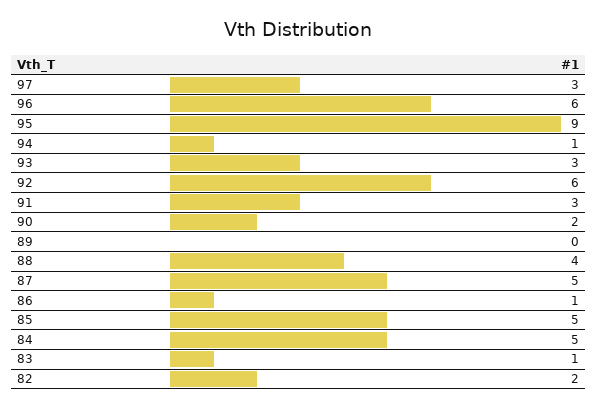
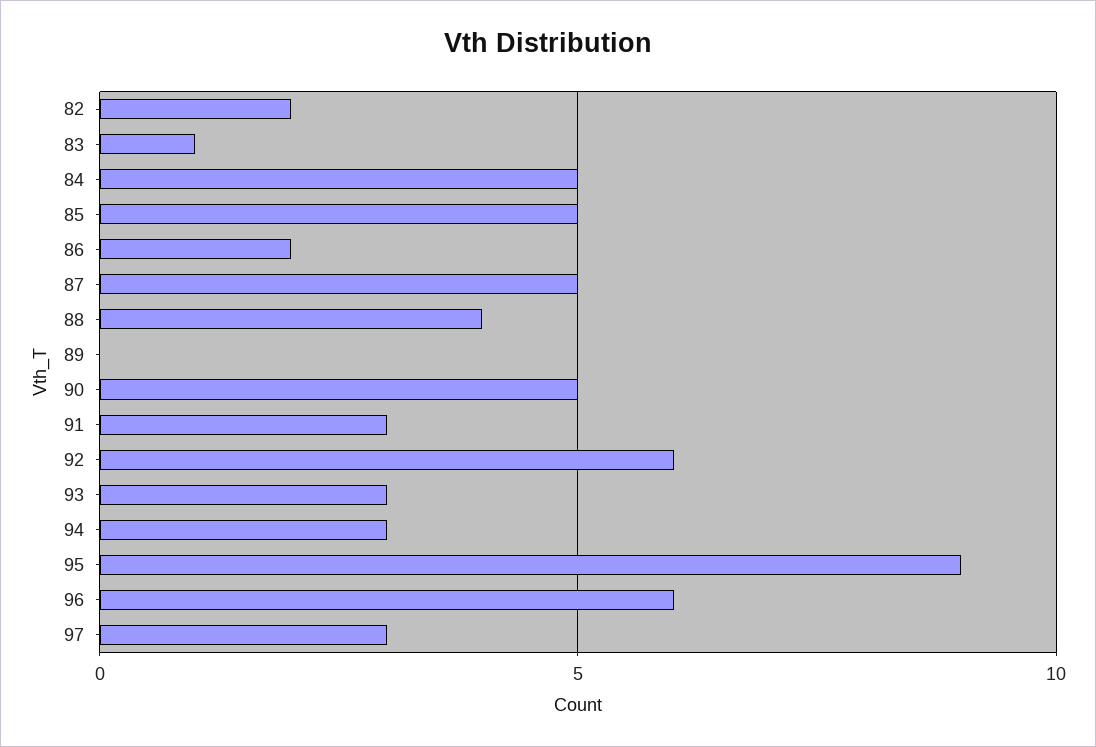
94: 1 -> 3
90: 2 -> 5
86: 1 -> 2

